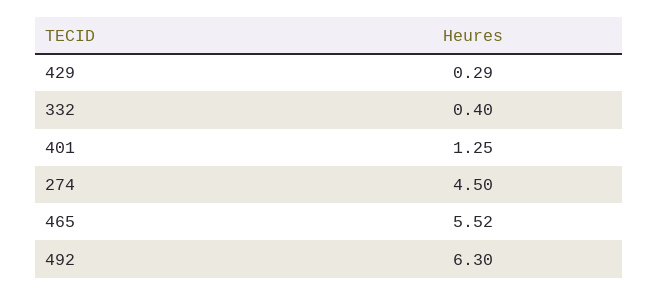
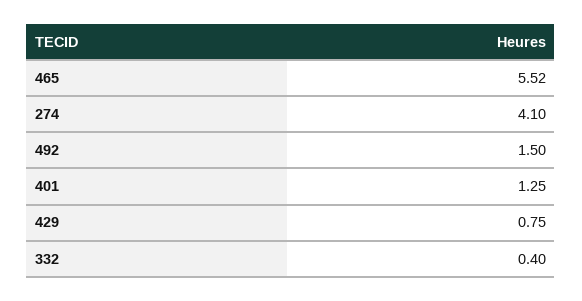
429: 0.29 -> 0.75
274: 4.5 -> 4.1
492: 6.3 -> 1.5

